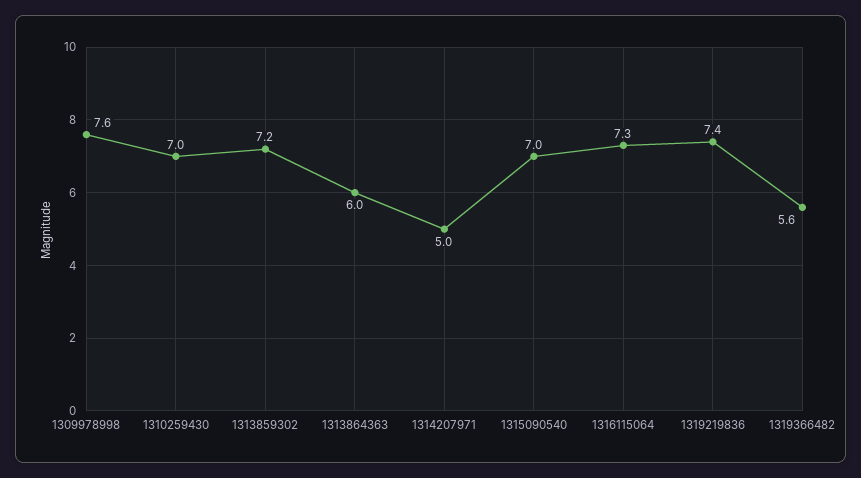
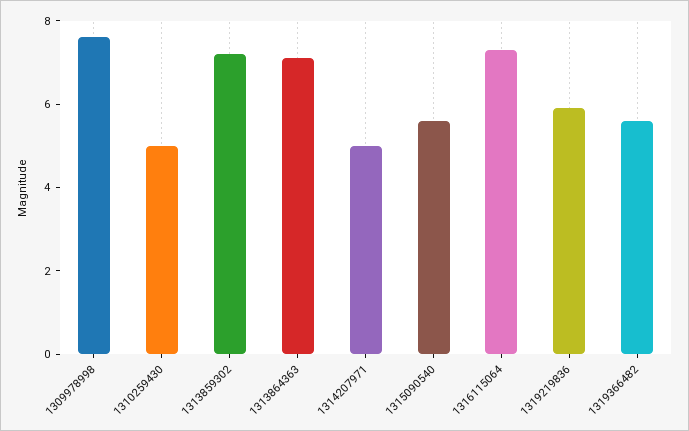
1310259430: 7 -> 5
1313864363: 6 -> 7
1315090540: 7 -> 5.5
1319219836: 7.4 -> 6

